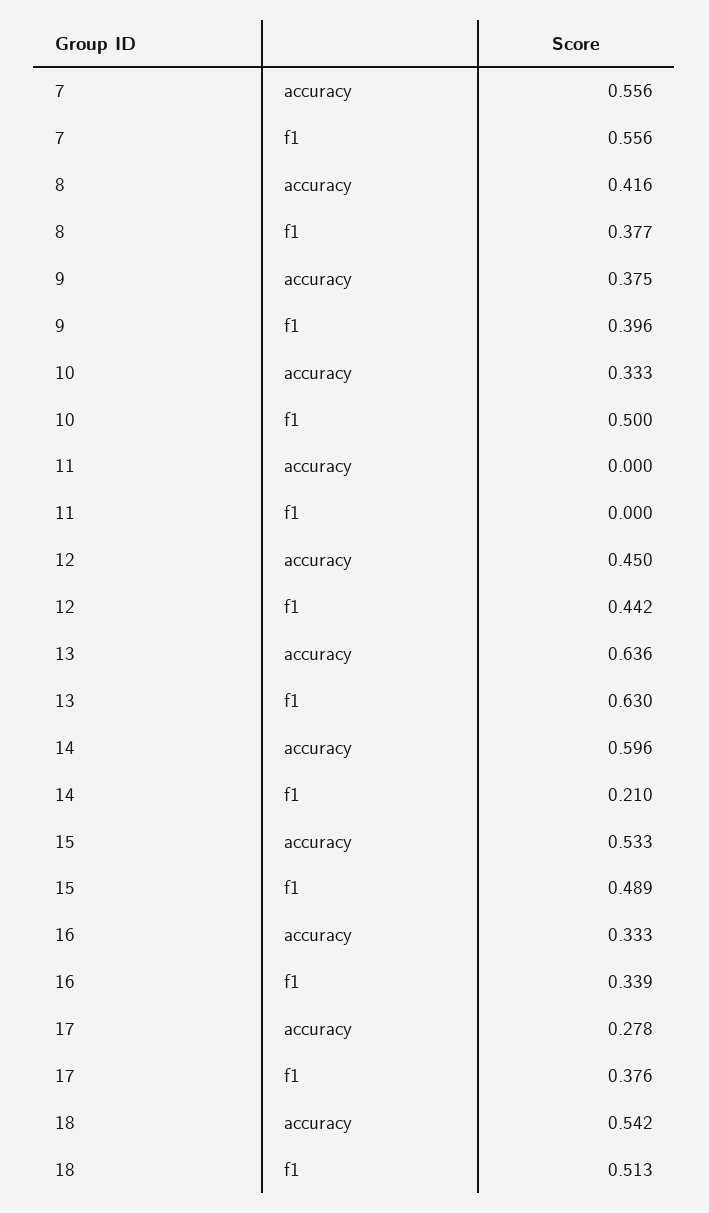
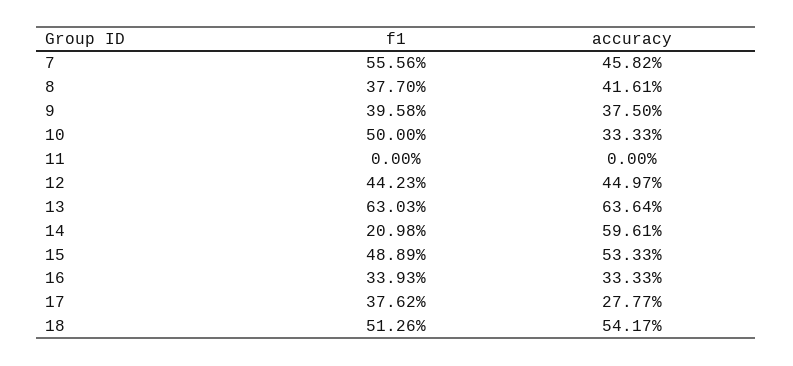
7, accuracy: 0.556 -> 0.4582

